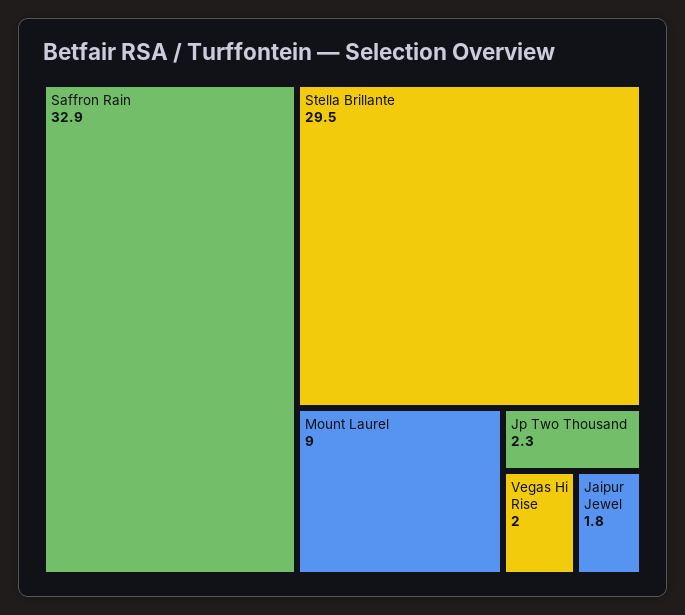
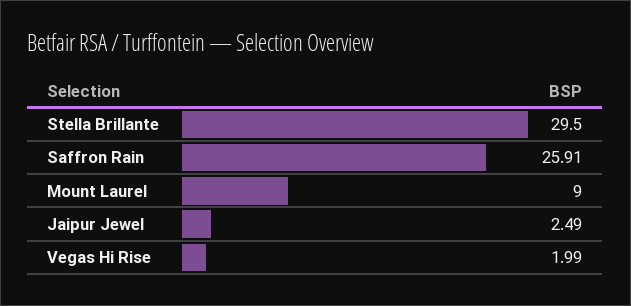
Saffron Rain: 32.9 -> 25.91
Jp Two Thousand: 2.3 -> none
Jaipur Jewel: 1.8 -> 2.49

